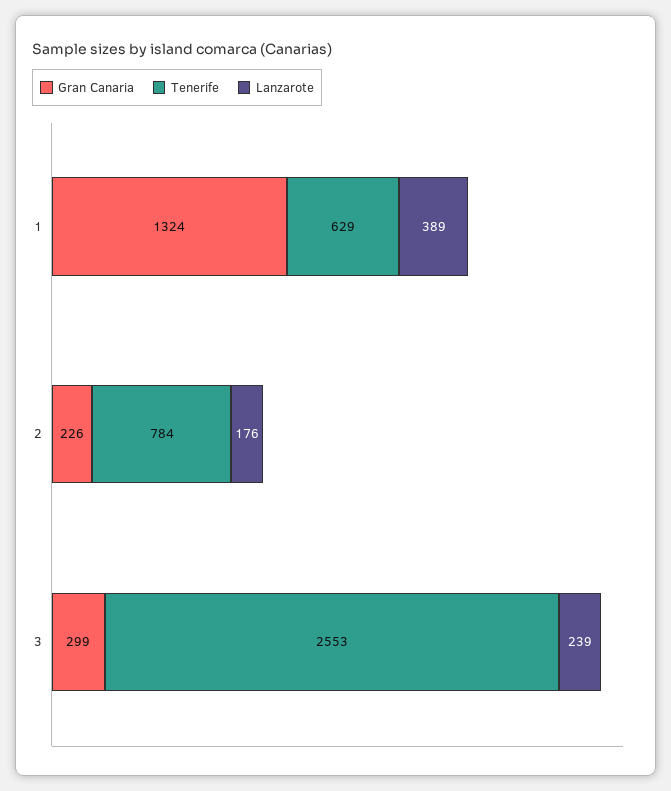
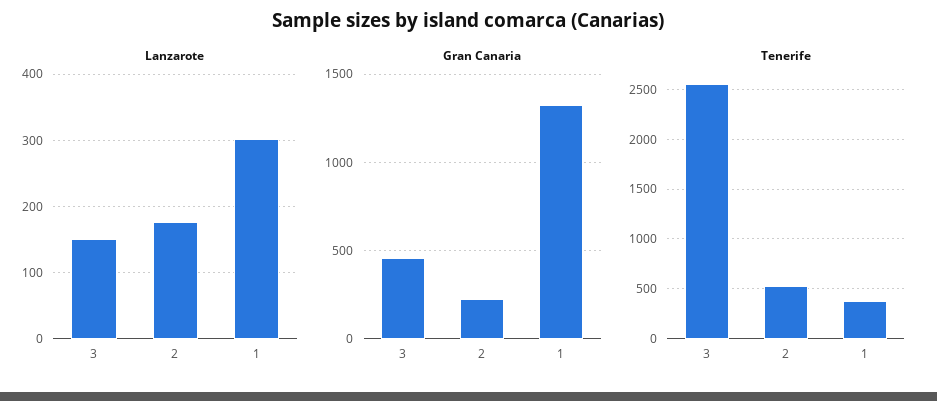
Tenerife, 1: 629 -> 400
Lanzarote, 1: 389 -> 300
Tenerife, 2: 784 -> 500
Gran Canaria, 3: 299 -> 450
Lanzarote, 3: 239 -> 150

